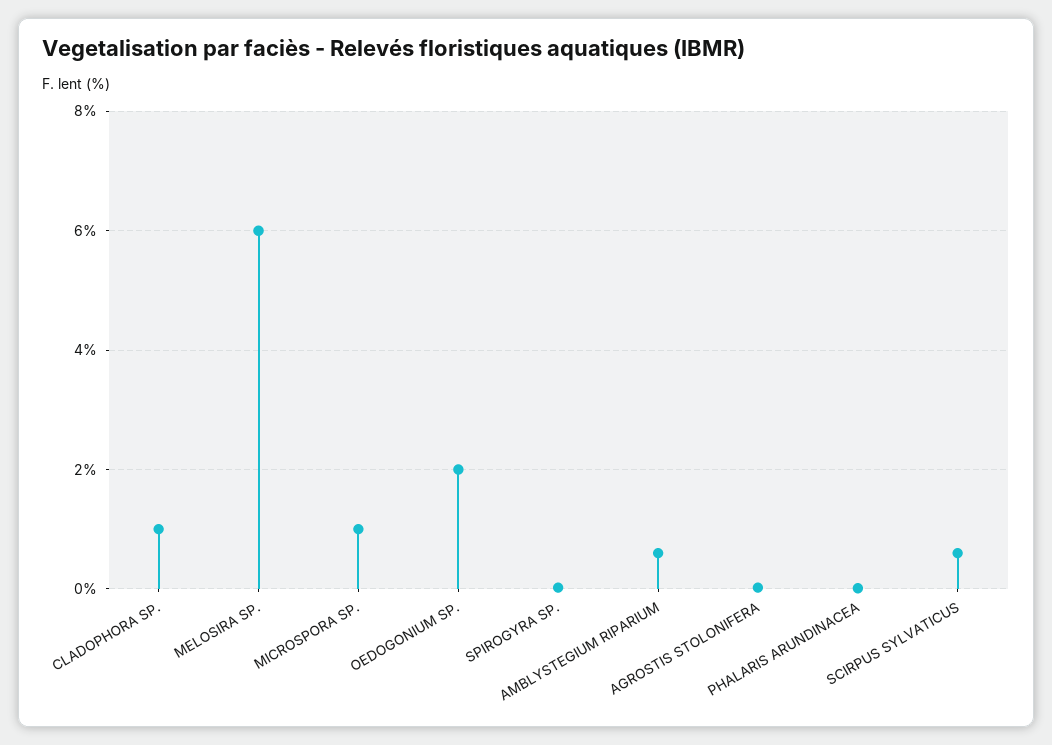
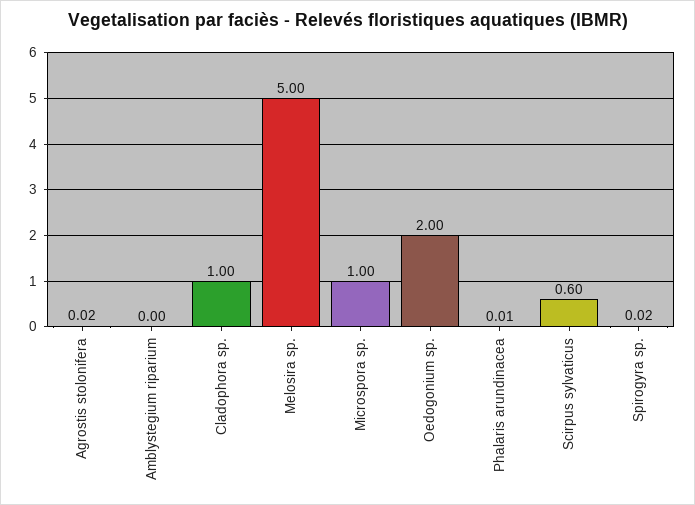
MELOSIRA SP.: 6 -> 5
AMBLYSTEGIUM RIPARIUM: 0.6 -> 0

